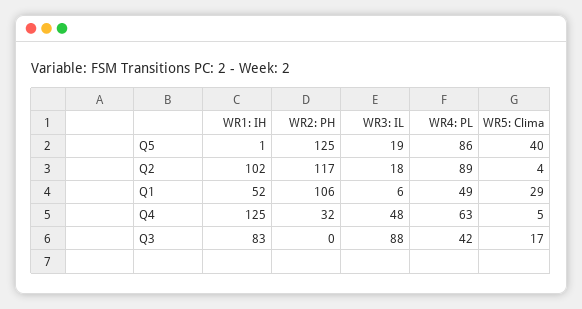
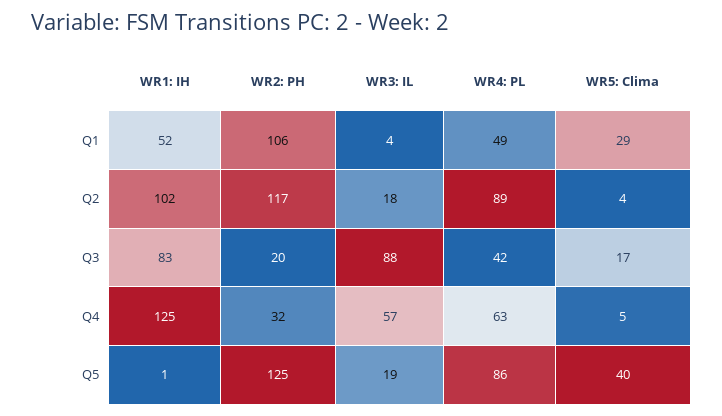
WR3: IL, Q1: 6 -> 4
WR3: IL, Q4: 48 -> 57
WR2: PH, Q3: 0 -> 20

